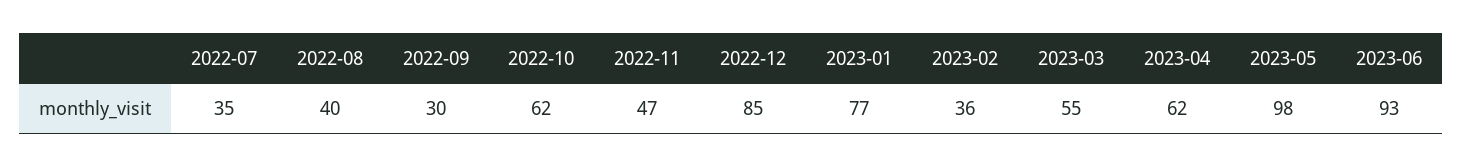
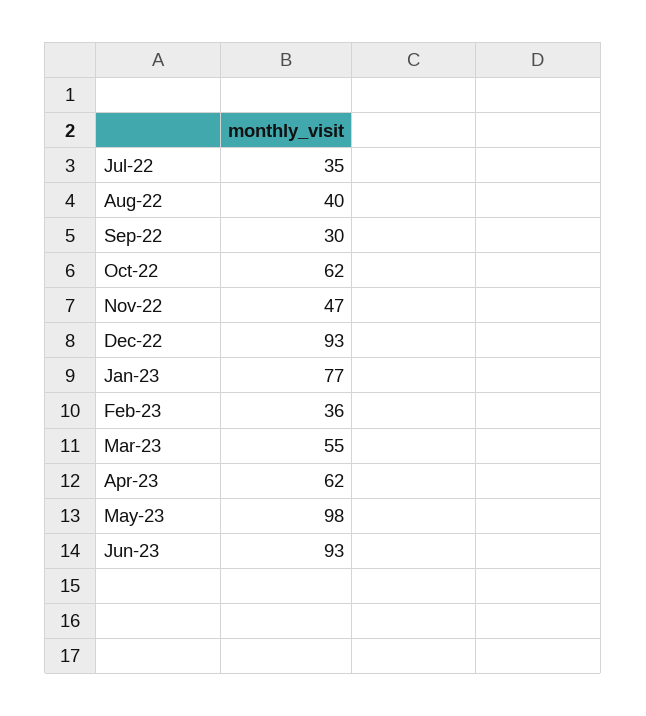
2022-12: 85 -> 93

